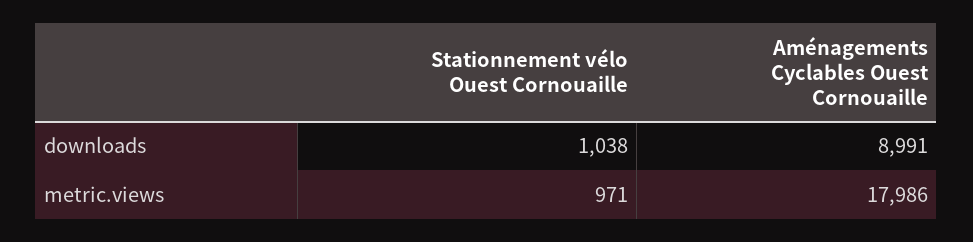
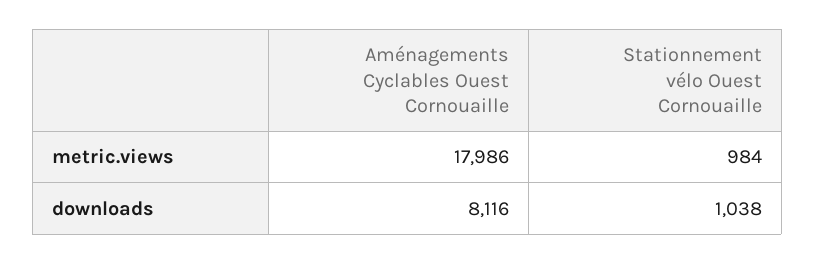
Aménagements Cyclables Ouest Cornouaille, downloads: 8991 -> 8116
Stationnement vélo Ouest Cornouaille, metric.views: 971 -> 984

